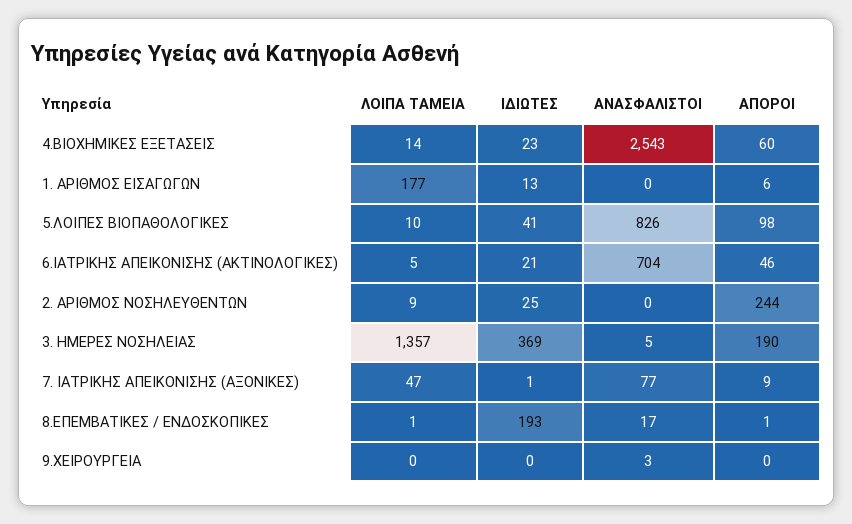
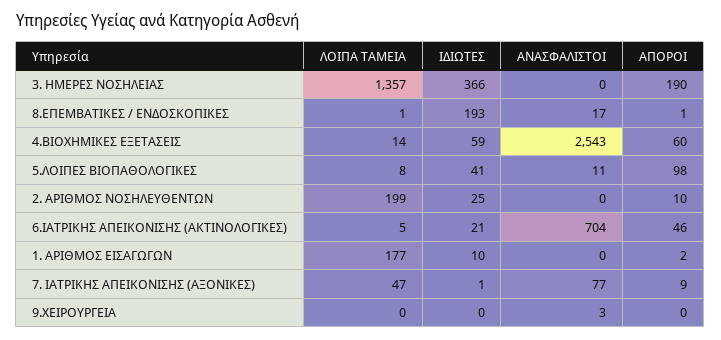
ΙΔΙΩΤΕΣ, 4.ΒΙΟΧΗΜΙΚΕΣ ΕΞΕΤΑΣΕΙΣ: 23 -> 59
ΙΔΙΩΤΕΣ, 1. ΑΡΙΘΜΟΣ ΕΙΣΑΓΩΓΩΝ: 13 -> 10
ΑΠΟΡΟΙ, 1. ΑΡΙΘΜΟΣ ΕΙΣΑΓΩΓΩΝ: 6 -> 2
ΛΟΙΠΑ ΤΑΜΕΙΑ, 5.ΛΟΙΠΕΣ ΒΙΟΠΑΘΟΛΟΓΙΚΕΣ: 10 -> 8
ΑΝΑΣΦΑΛΙΣΤΟΙ, 5.ΛΟΙΠΕΣ ΒΙΟΠΑΘΟΛΟΓΙΚΕΣ: 826 -> 11
ΛΟΙΠΑ ΤΑΜΕΙΑ, 2. ΑΡΙΘΜΟΣ ΝΟΣΗΛΕΥΘΕΝΤΩΝ: 9 -> 199
ΑΠΟΡΟΙ, 2. ΑΡΙΘΜΟΣ ΝΟΣΗΛΕΥΘΕΝΤΩΝ: 244 -> 10
ΙΔΙΩΤΕΣ, 3. ΗΜΕΡΕΣ ΝΟΣΗΛΕΙΑΣ: 369 -> 366
ΑΝΑΣΦΑΛΙΣΤΟΙ, 3. ΗΜΕΡΕΣ ΝΟΣΗΛΕΙΑΣ: 5 -> 0

